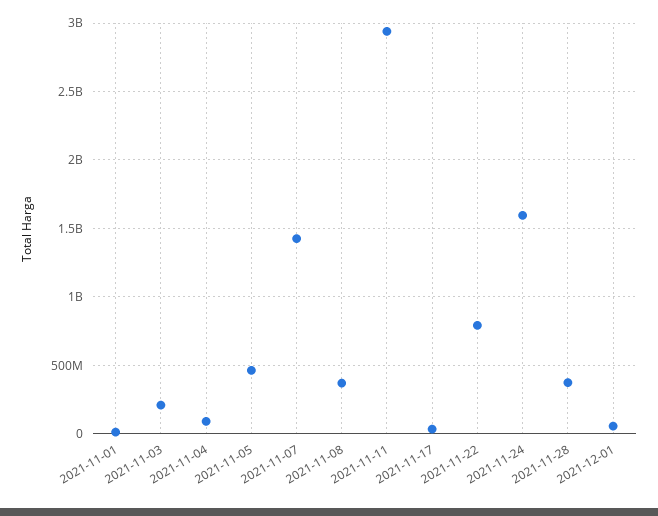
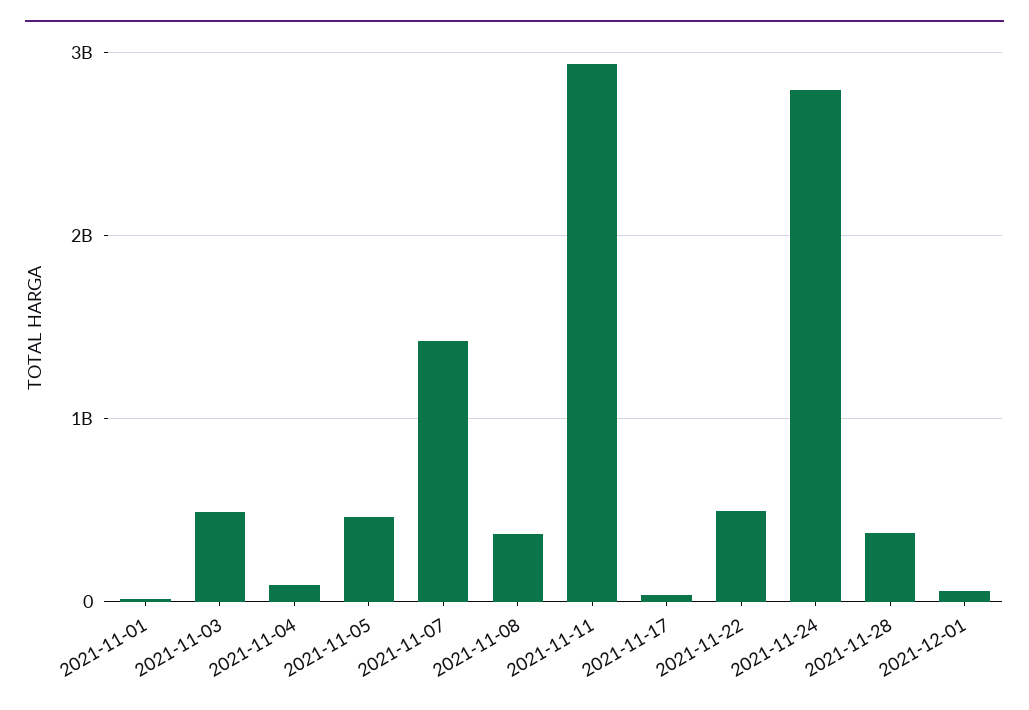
2021-11-03: 200000000 -> 500000000
2021-11-22: 800000000 -> 500000000
2021-11-24: 1600000000 -> 2800000000

